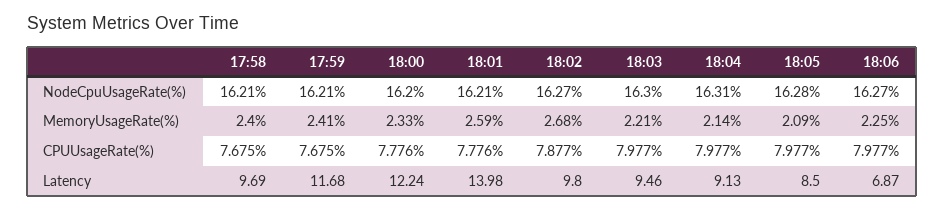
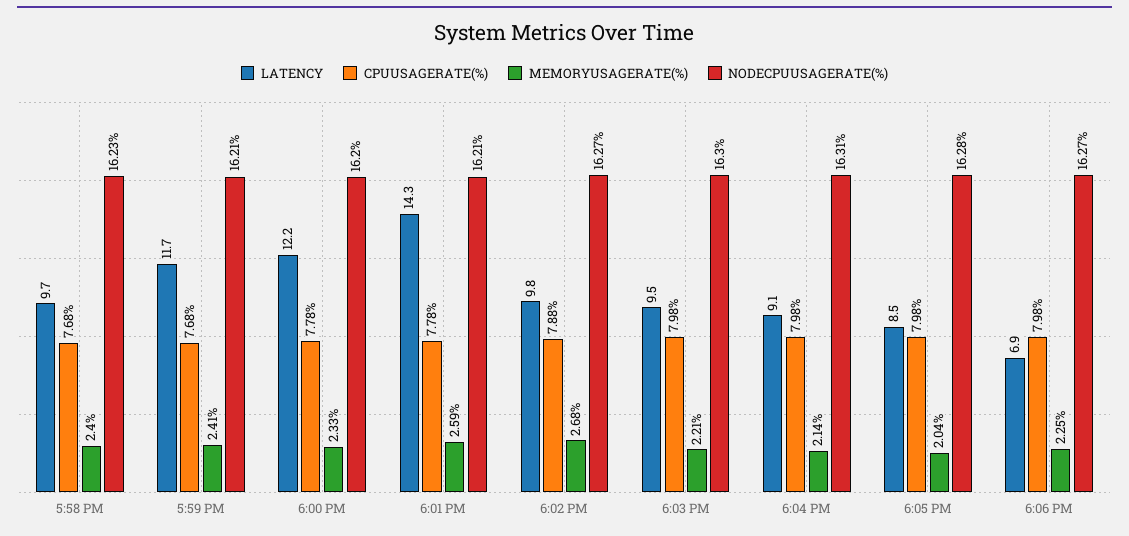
NodeCpuUsageRate(%), 17:58: 16.21 -> 16.23
MemoryUsageRate(%), 18:05: 2.09 -> 2.04
Latency, 18:01: 13.98 -> 14.3

